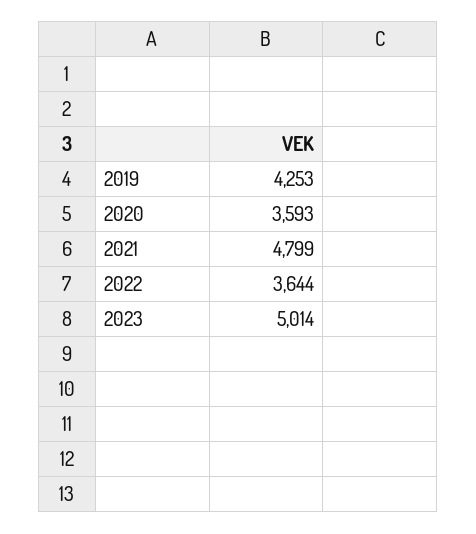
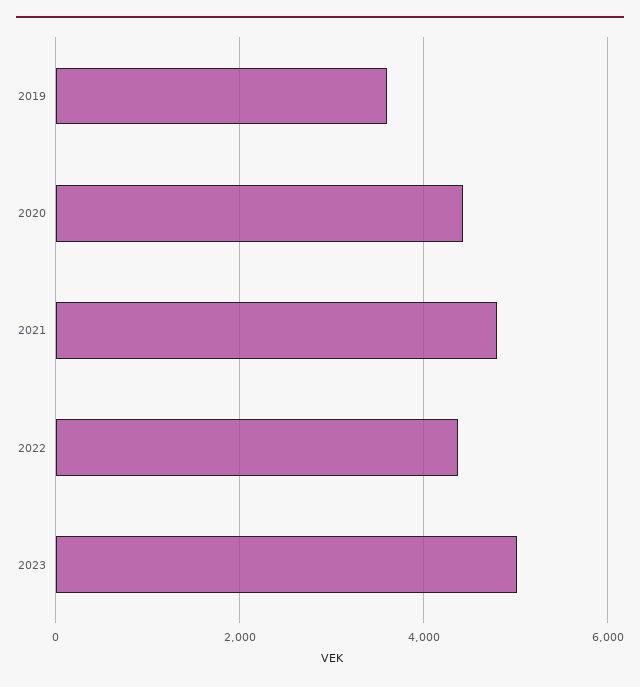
2019: 4253 -> 3600
2020: 3593 -> 4400
2022: 3644 -> 4400

